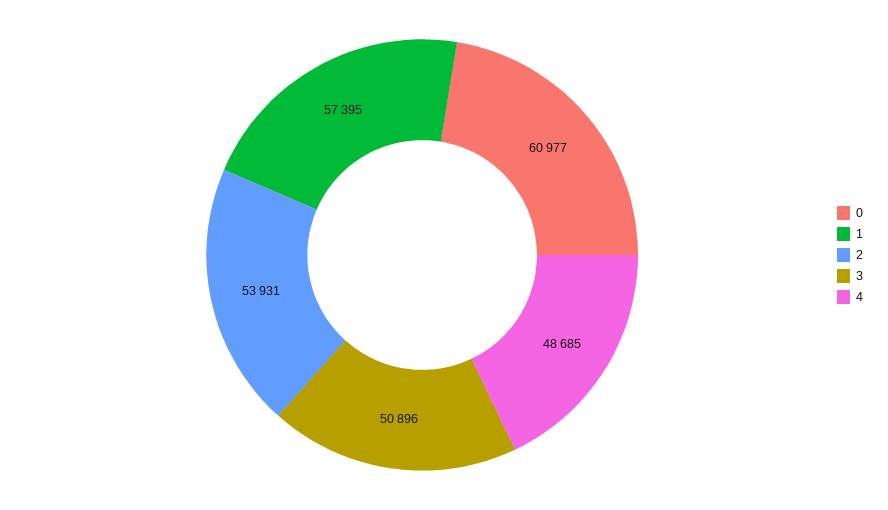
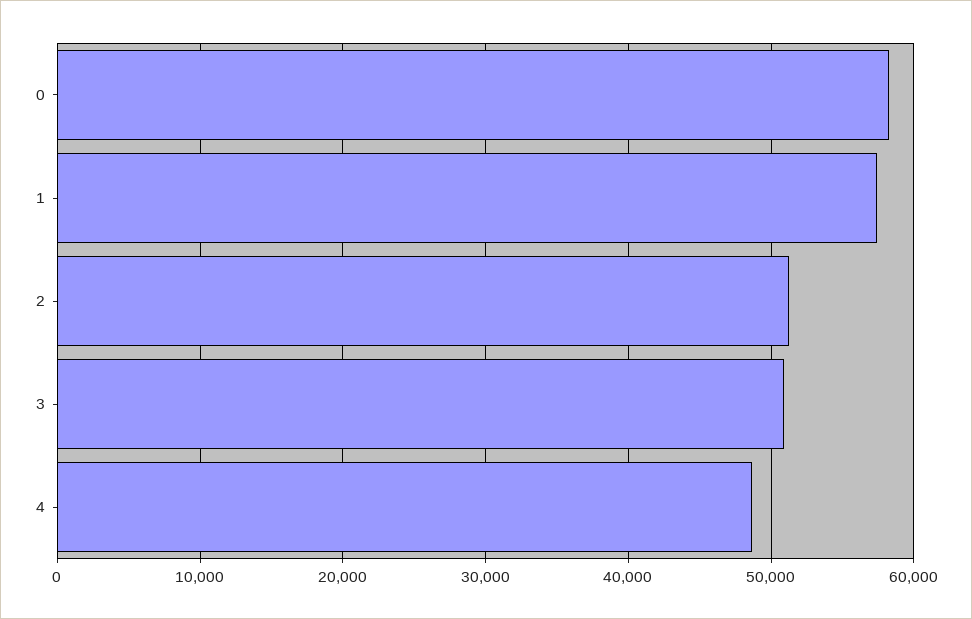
0: 60977 -> 58000
2: 53931 -> 51000

